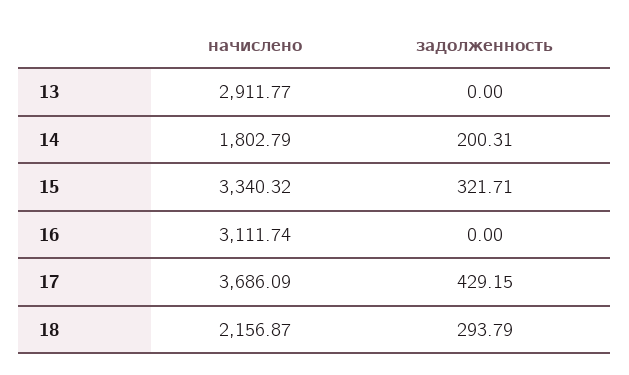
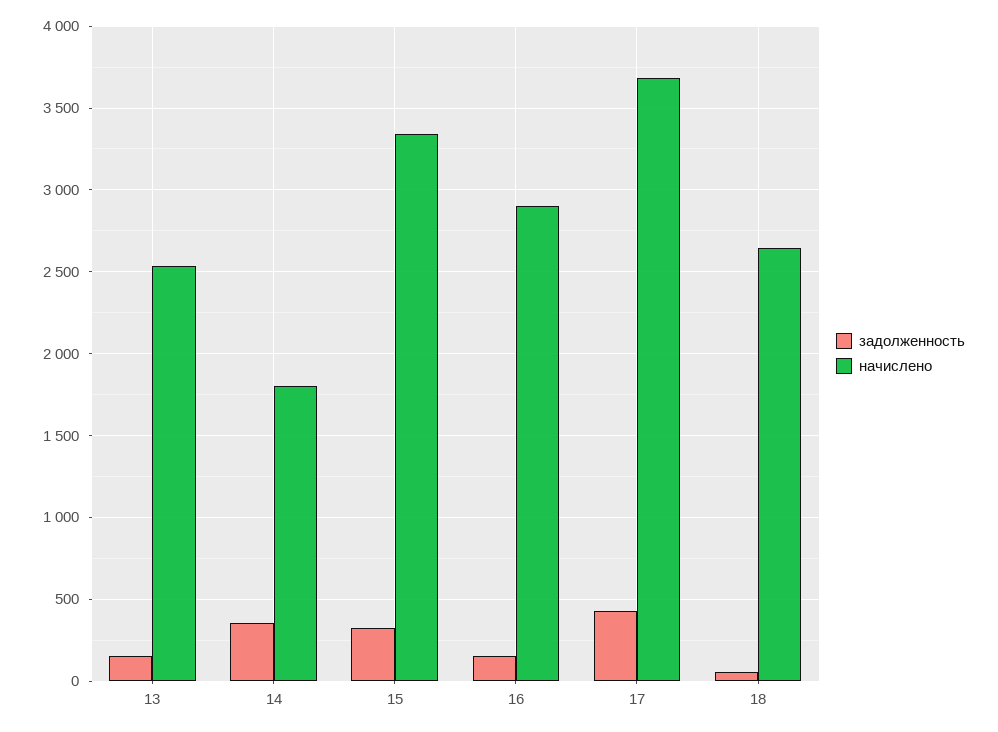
начислено, 13: 2911.77 -> 2550
задолженность, 13: 0 -> 150
задолженность, 14: 200.31 -> 350
начислено, 16: 3111.74 -> 2900
задолженность, 16: 0 -> 150
начислено, 18: 2156.87 -> 2650
задолженность, 18: 293.79 -> 50

